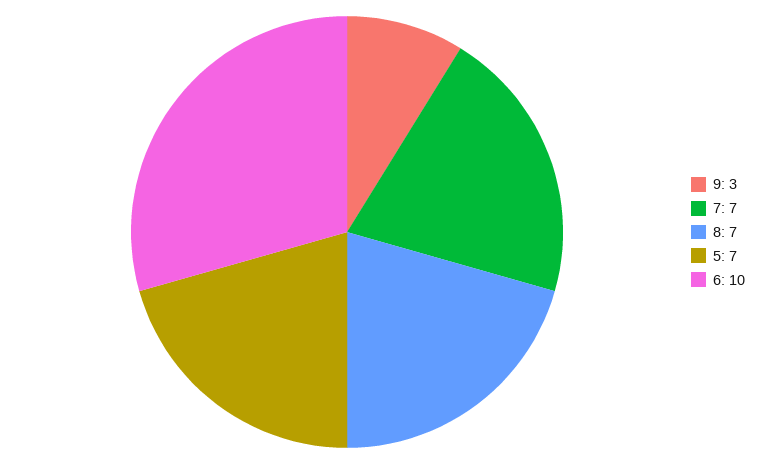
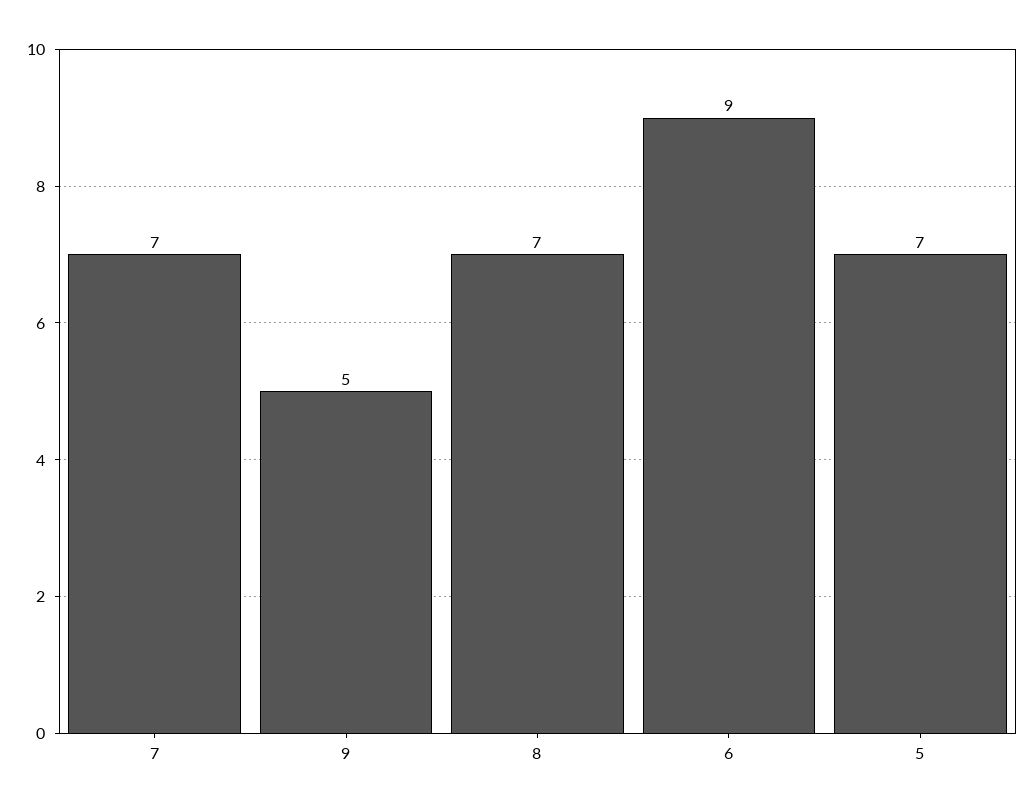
9: 3 -> 5
6: 10 -> 9

